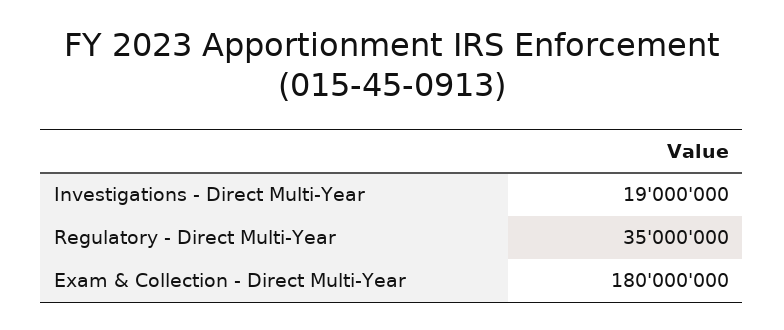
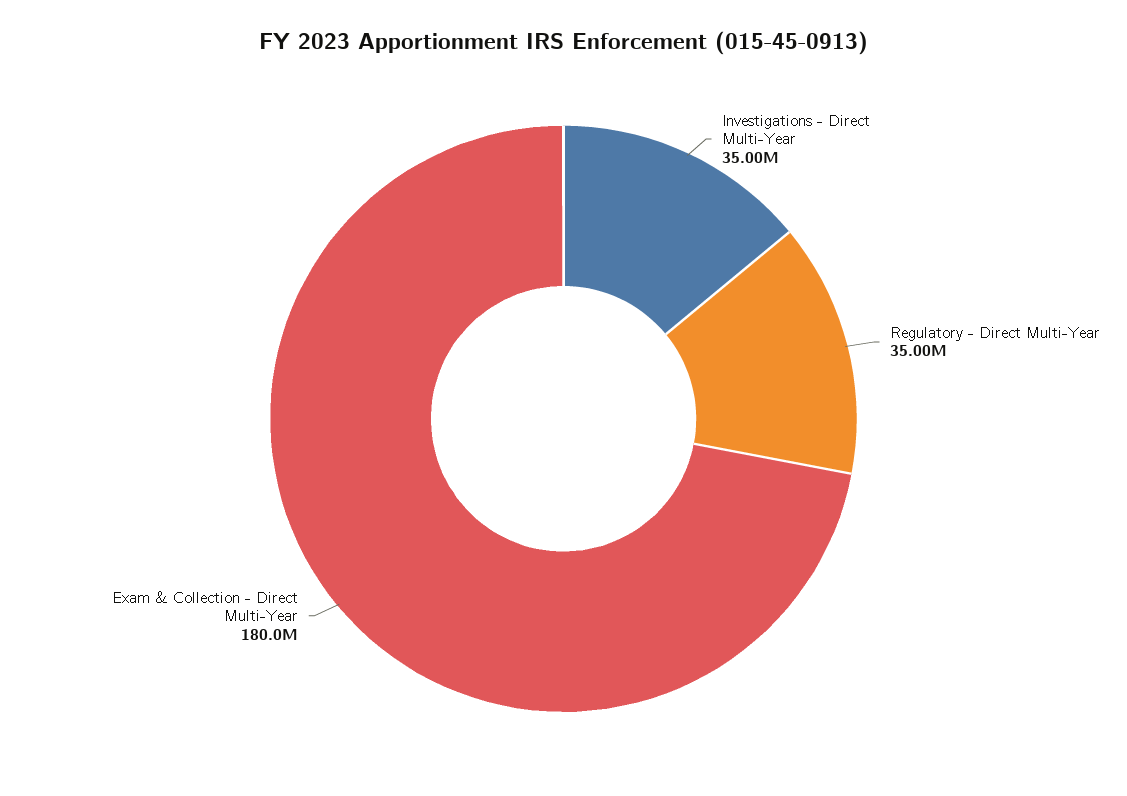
Investigations - Direct Multi-Year: 19000000 -> 35000000

